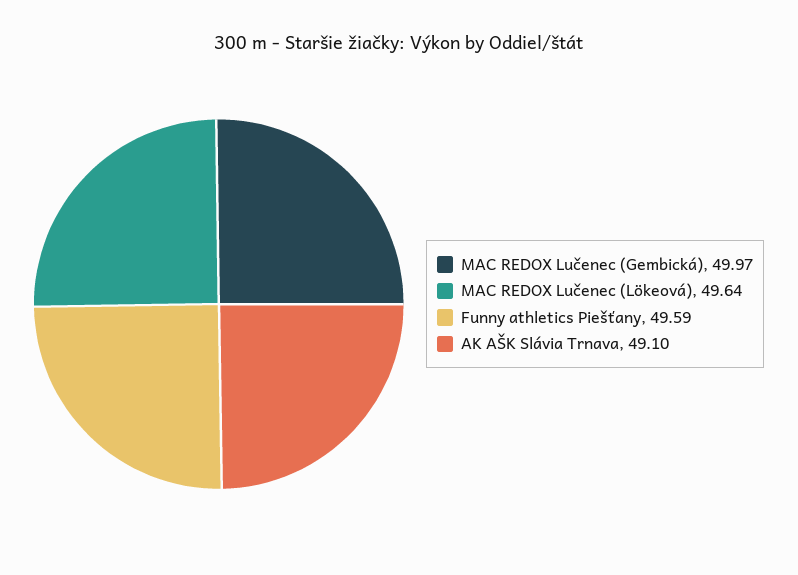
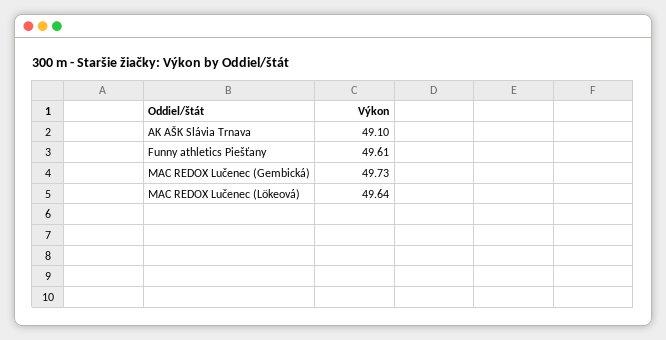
MAC REDOX Lučenec (Gembická): 49.97 -> 49.73
Funny athletics Piešťany: 49.59 -> 49.61

